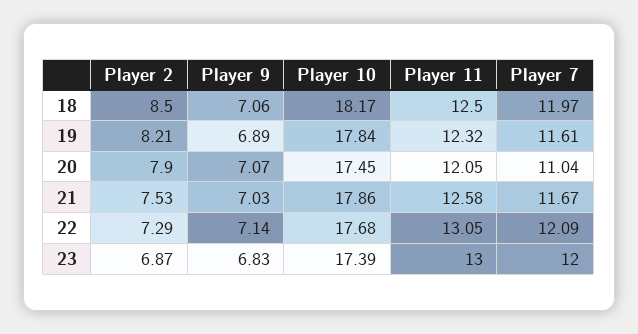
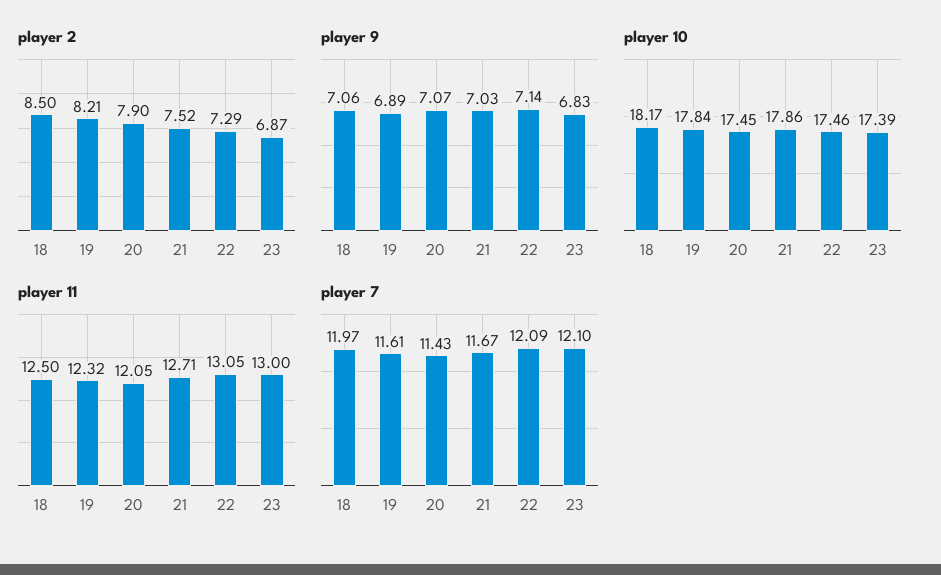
Player 7, 20: 11.04 -> 11.43
Player 2, 21: 7.53 -> 7.52
Player 11, 21: 12.58 -> 12.71
Player 10, 22: 17.68 -> 17.46
Player 7, 23: 12 -> 12.1

